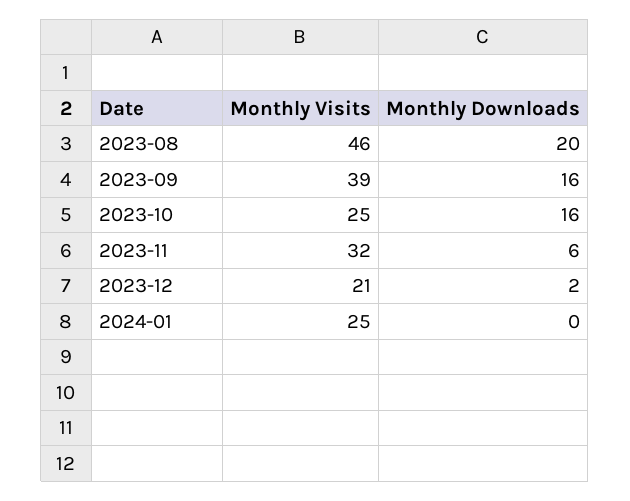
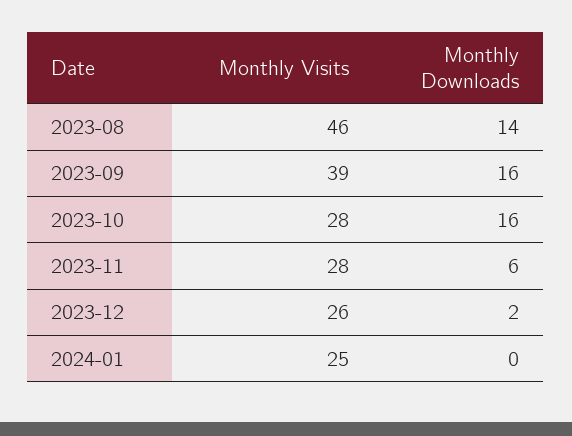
Monthly Downloads, 2023-08: 20 -> 14
Monthly Visits, 2023-10: 25 -> 28
Monthly Visits, 2023-11: 32 -> 28
Monthly Visits, 2023-12: 21 -> 26

